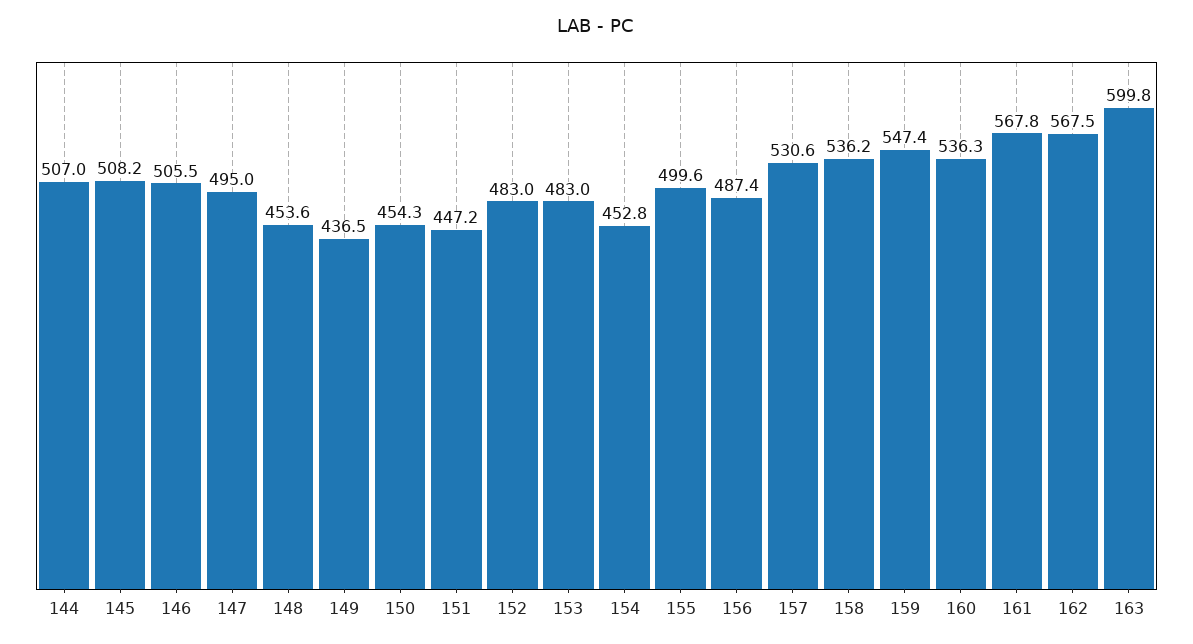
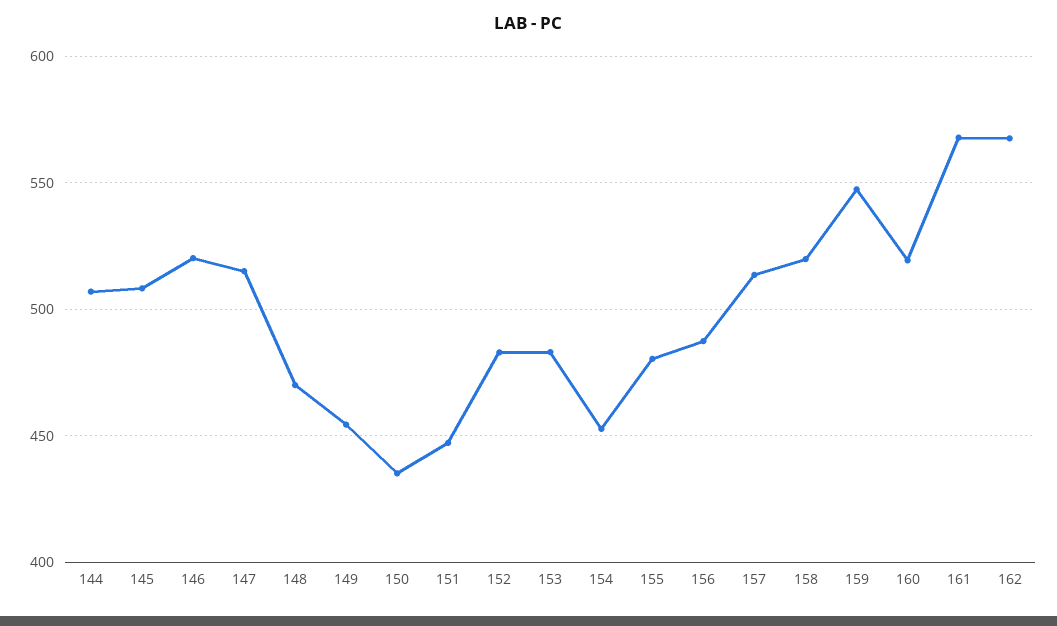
146: 505.5 -> 520
147: 495 -> 515
148: 453.6 -> 470
149: 436.5 -> 455
150: 454.3 -> 435
155: 499.6 -> 480
157: 530.6 -> 515
158: 536.2 -> 520
160: 536.3 -> 520
163: 599.8 -> none

